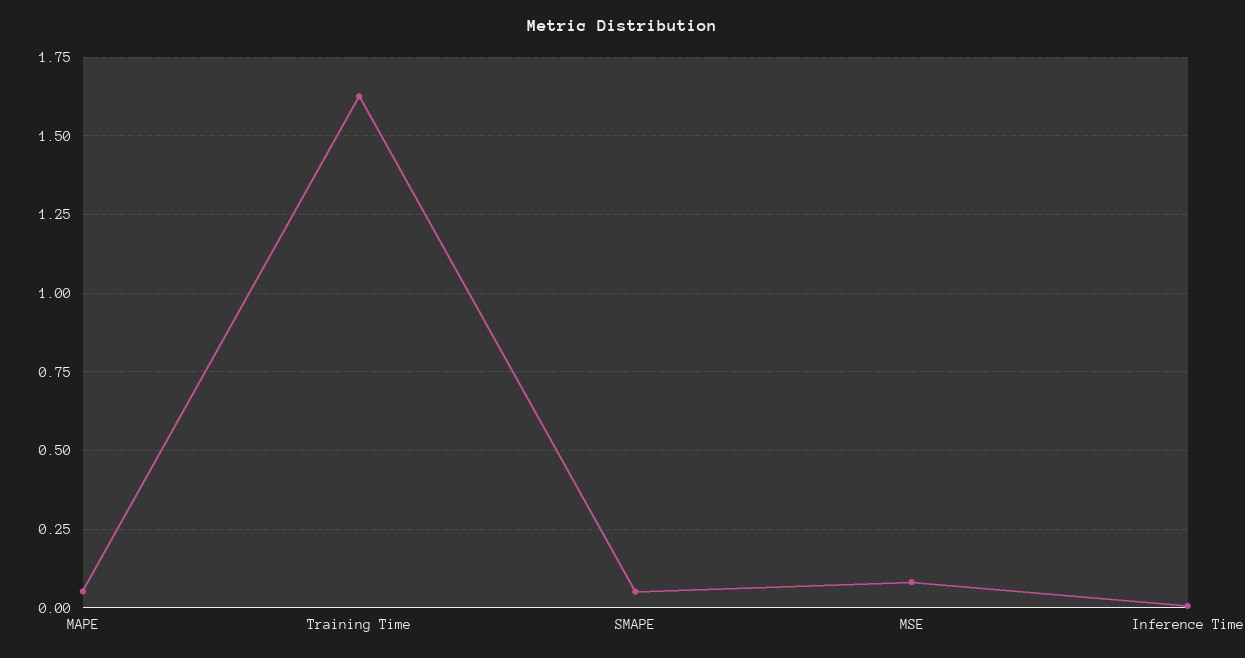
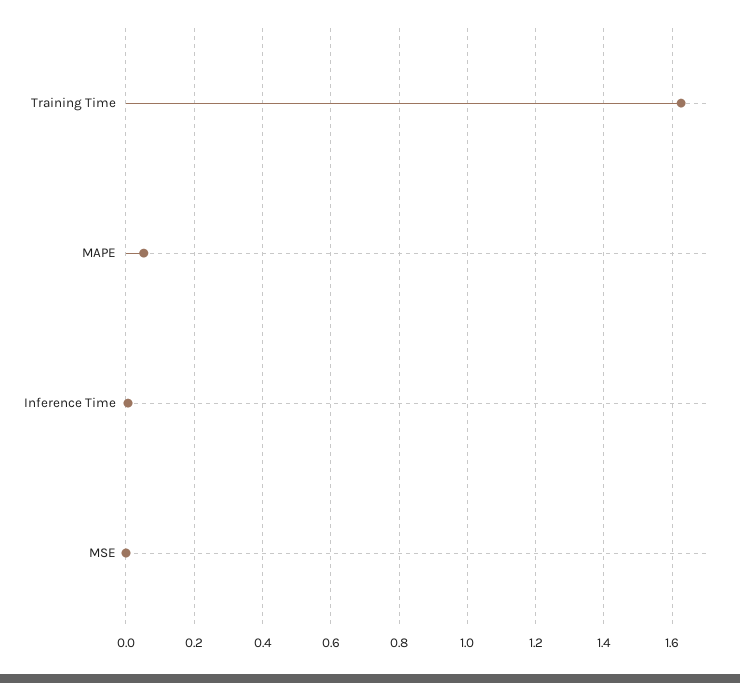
SMAPE: 0.05 -> none
MSE: 0.075 -> 0

